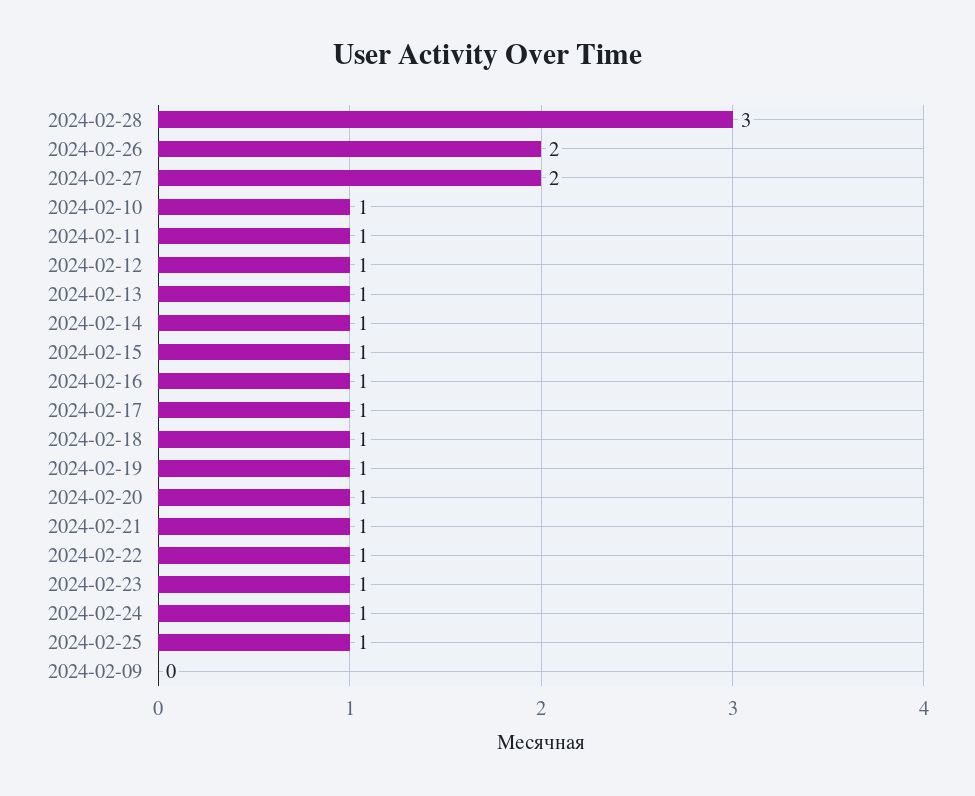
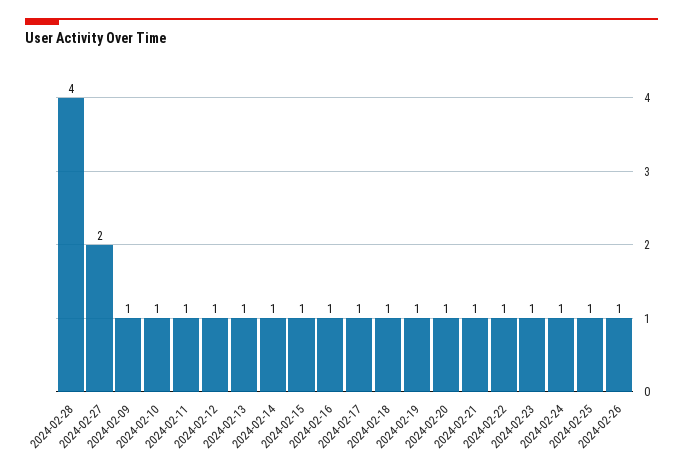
2024-02-28: 3 -> 4
2024-02-26: 2 -> 1
2024-02-09: 0 -> 1

